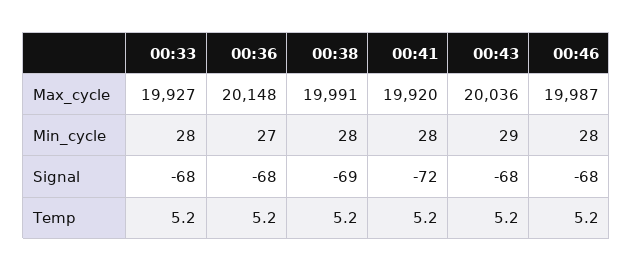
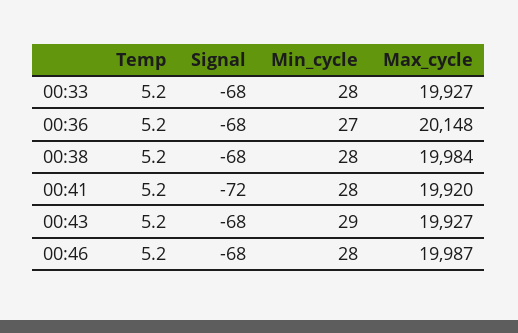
00:38, Max_cycle: 19991 -> 19984
00:43, Max_cycle: 20036 -> 19927
00:38, Signal: -69 -> -68

